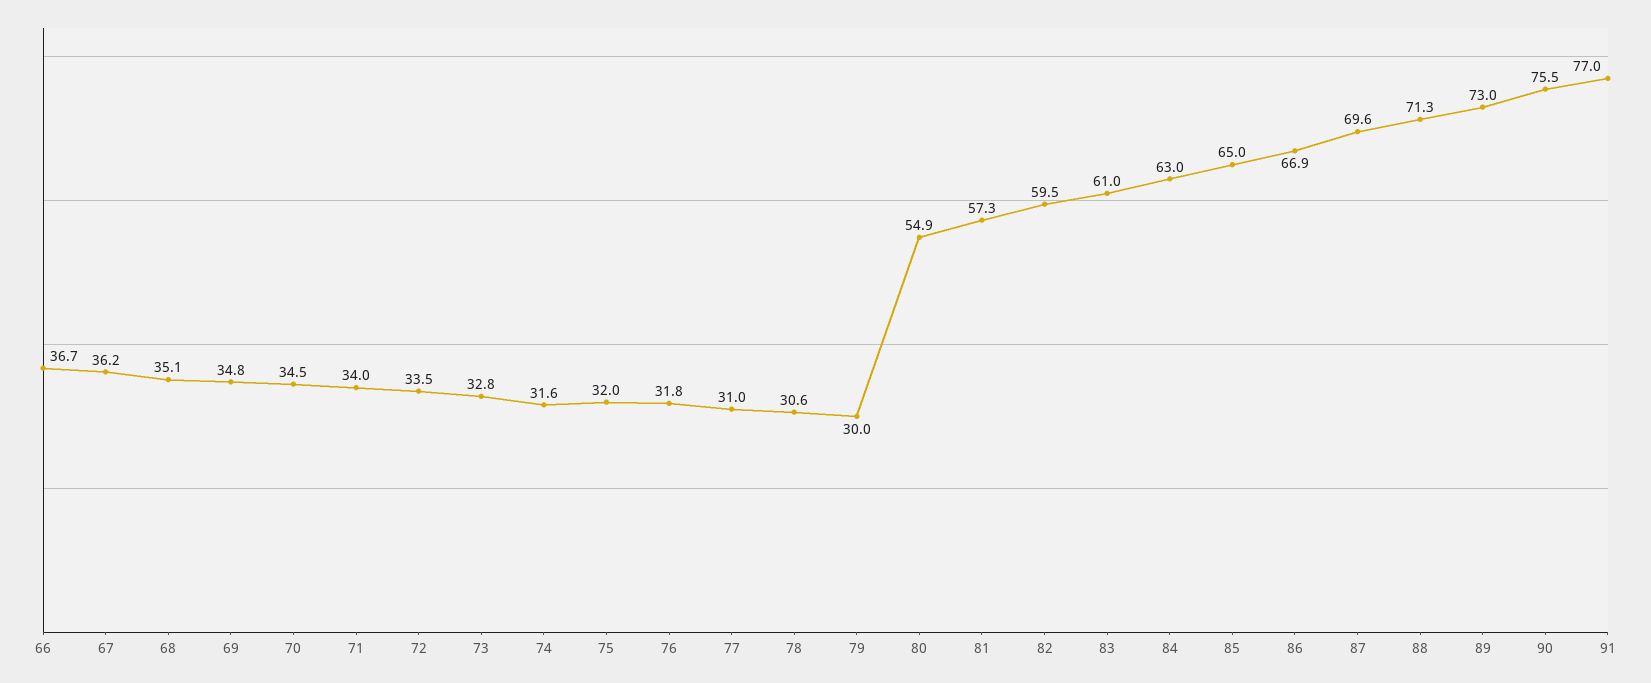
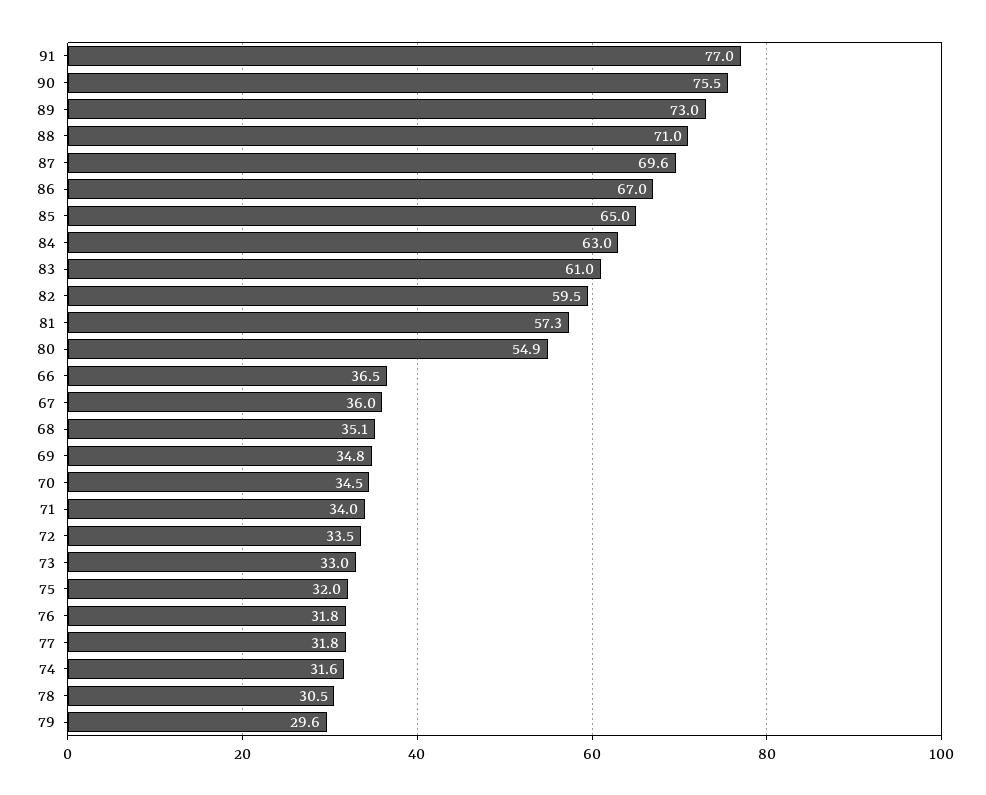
66: 36.7 -> 36.5
67: 36.2 -> 36
73: 32.8 -> 33
77: 31 -> 31.8
78: 30.6 -> 30.5
79: 30 -> 29.6
86: 66.9 -> 67
88: 71.3 -> 71

